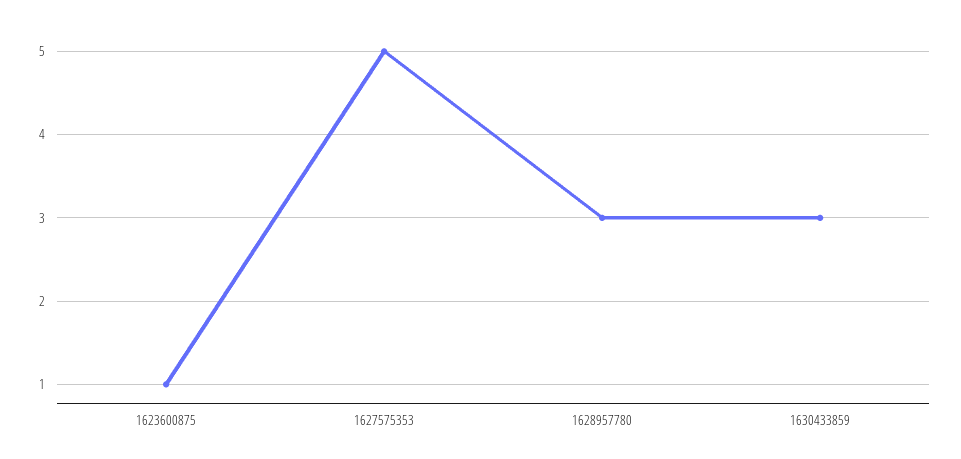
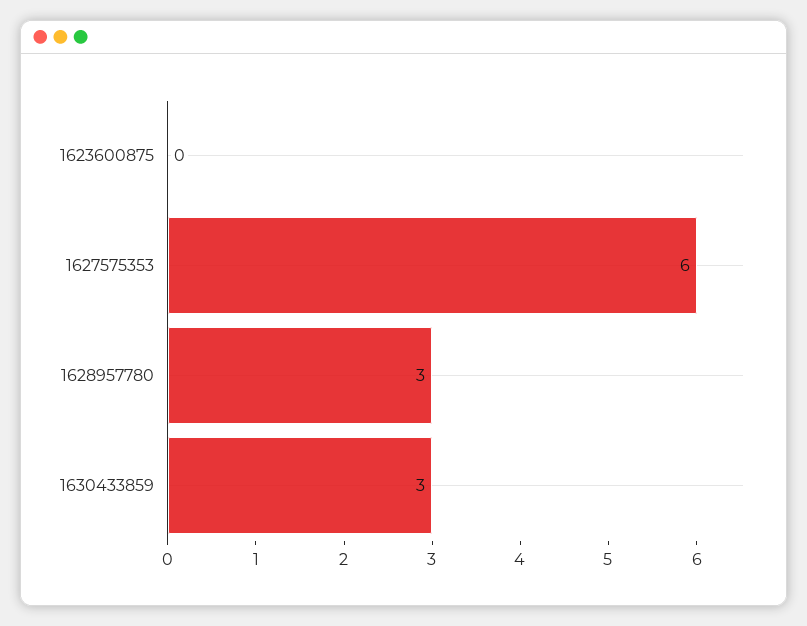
1623600875: 1 -> 0
1627575353: 5 -> 6

